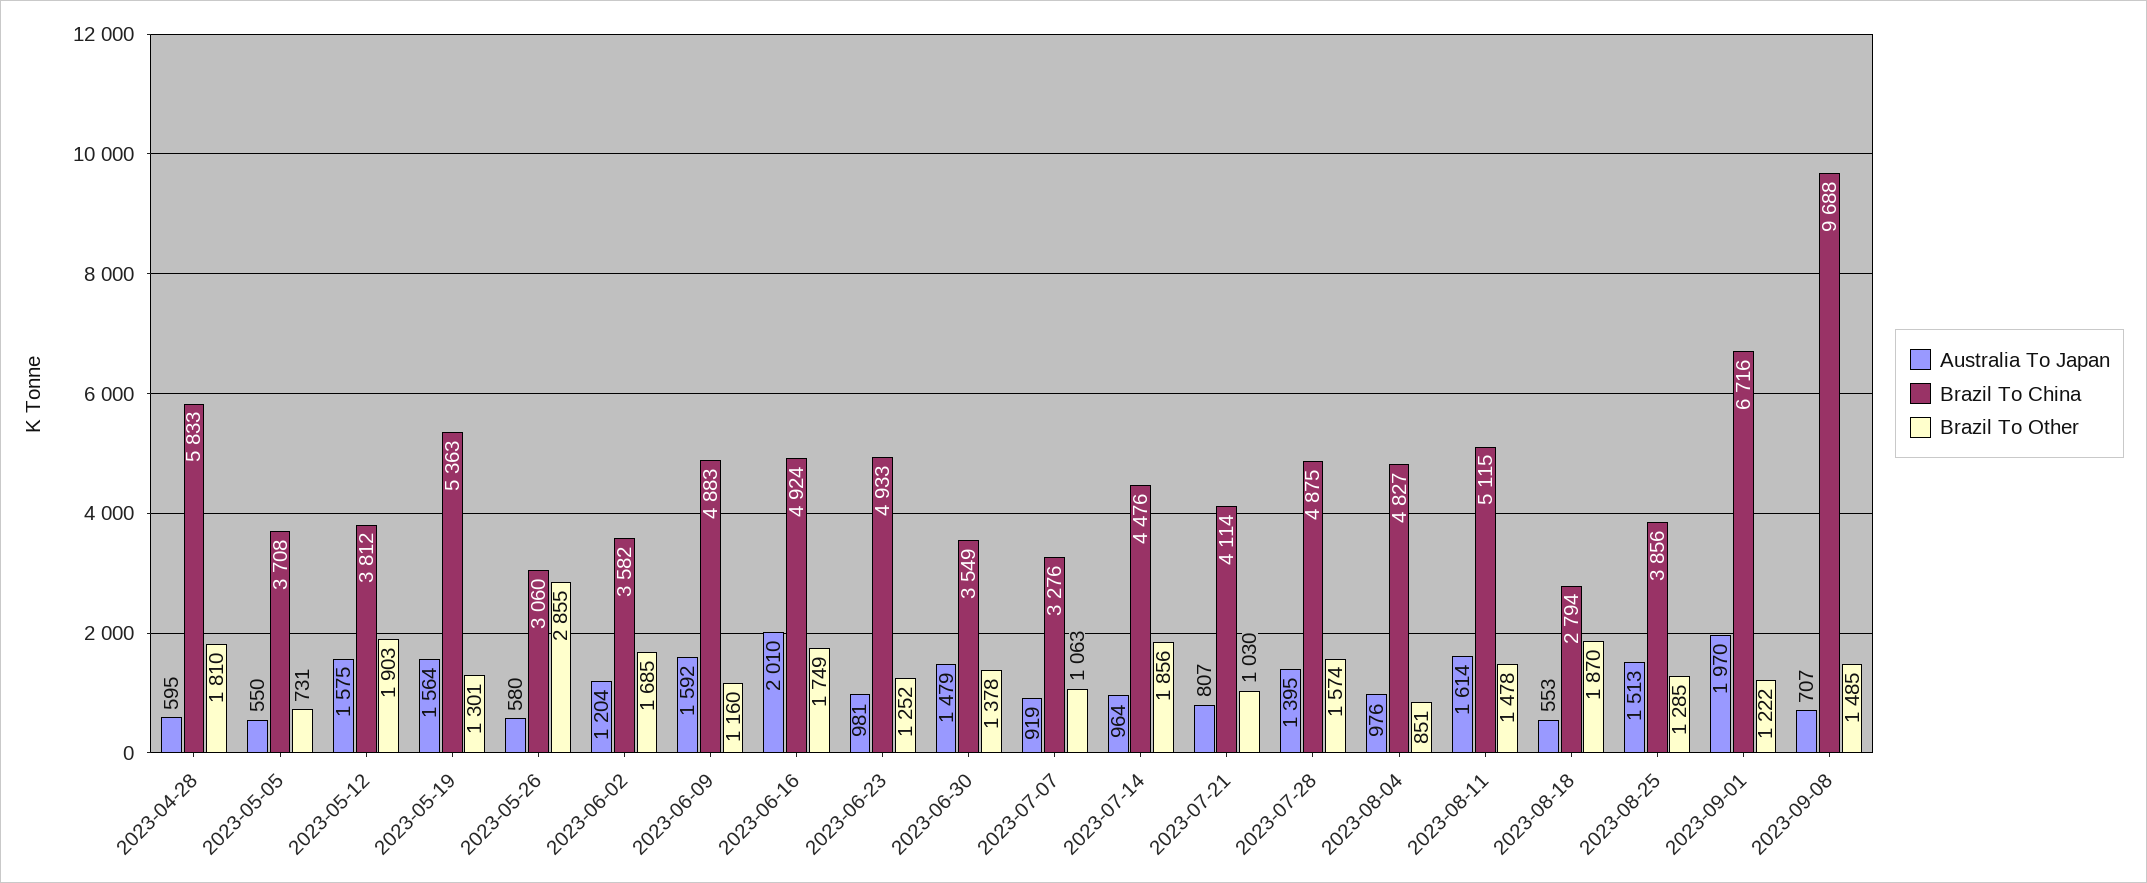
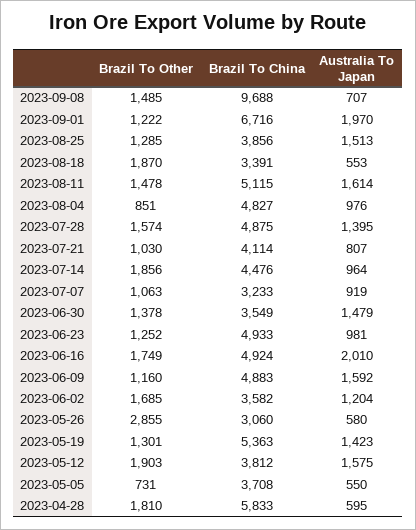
Australia To Japan, 2023-05-19: 1564 -> 1423
Brazil To China, 2023-07-07: 3276 -> 3233
Brazil To China, 2023-08-18: 2794 -> 3391

